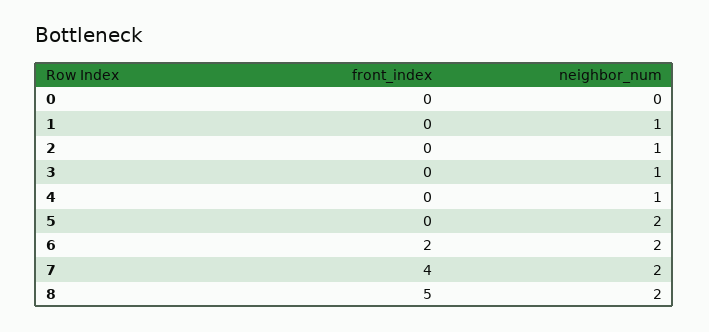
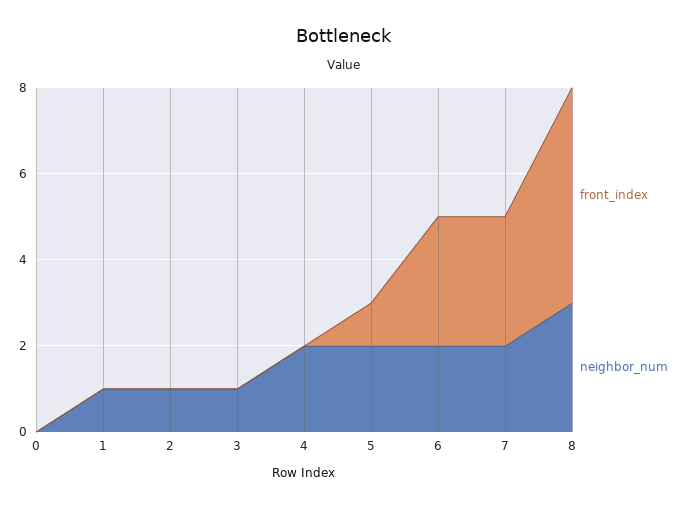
neighbor_num, 4: 1 -> 2
front_index, 5: 0 -> 1
front_index, 6: 2 -> 3
front_index, 7: 4 -> 3
neighbor_num, 8: 2 -> 3

